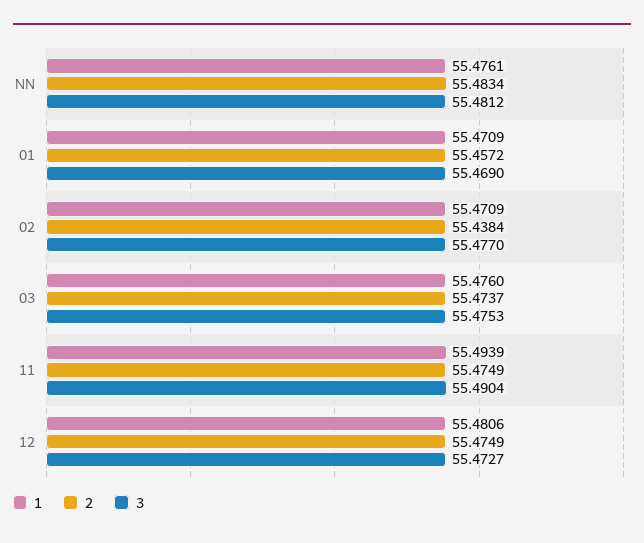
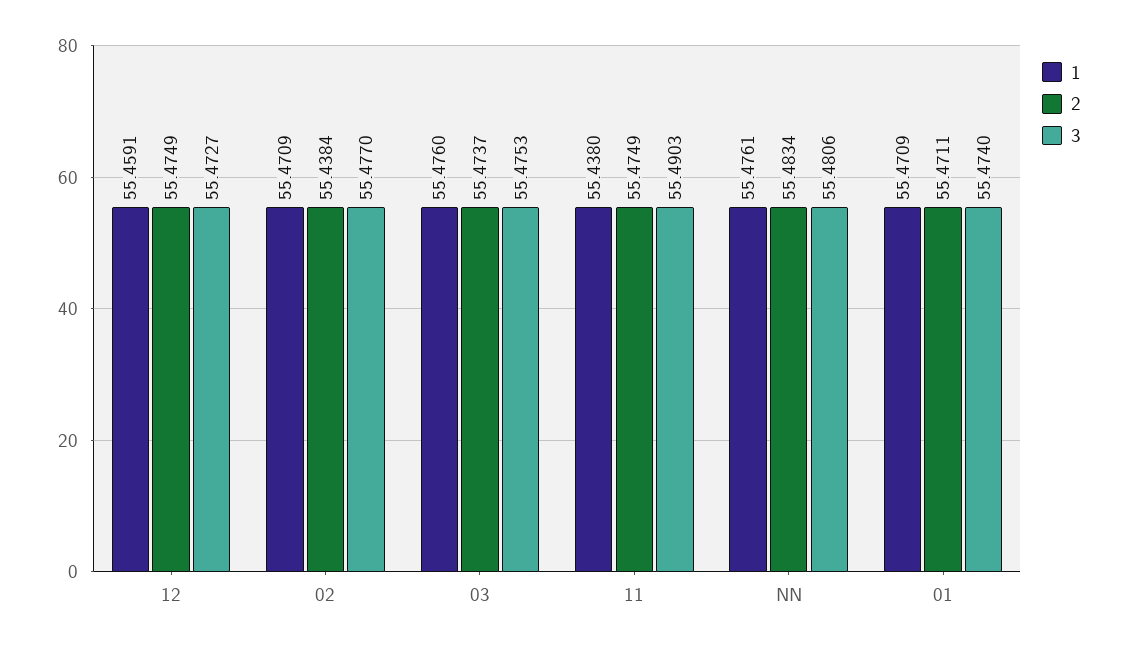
3, NN: 55.4812 -> 55.4806
2, 01: 55.4572 -> 55.4711
3, 01: 55.469 -> 55.474
1, 11: 55.4939 -> 55.438
3, 11: 55.4904 -> 55.4903
1, 12: 55.4806 -> 55.4591

